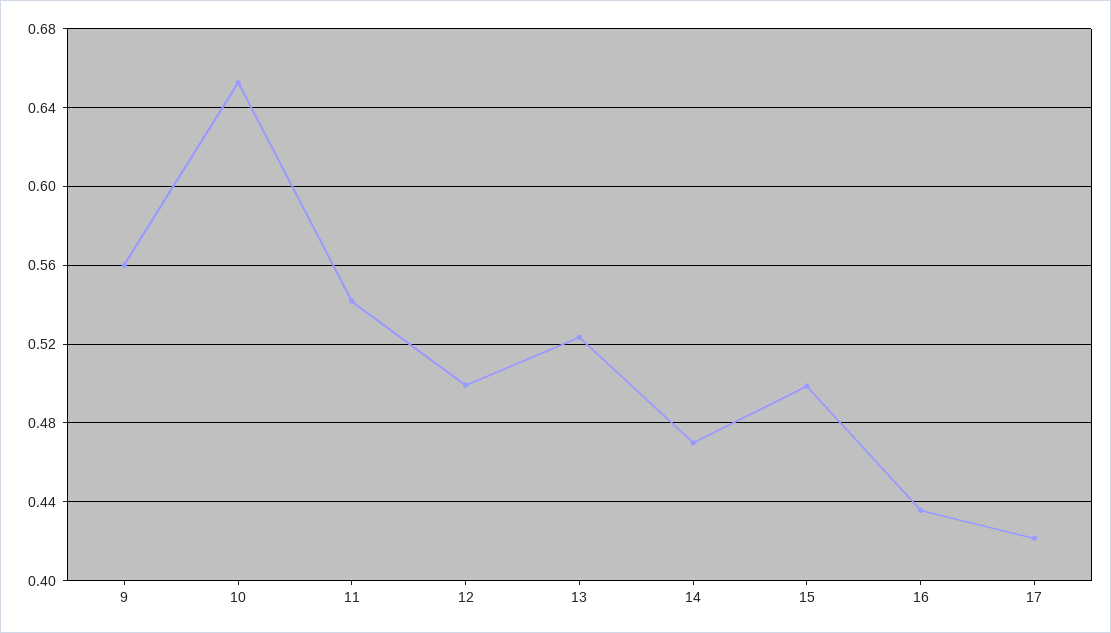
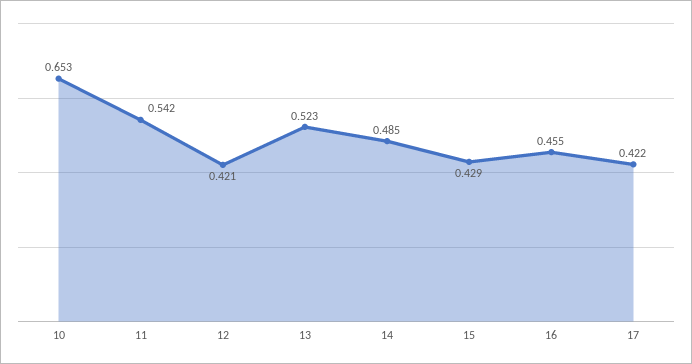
9: 0.56 -> none
12: 0.5 -> 0.421
14: 0.47 -> 0.485
15: 0.5 -> 0.429
16: 0.435 -> 0.455

